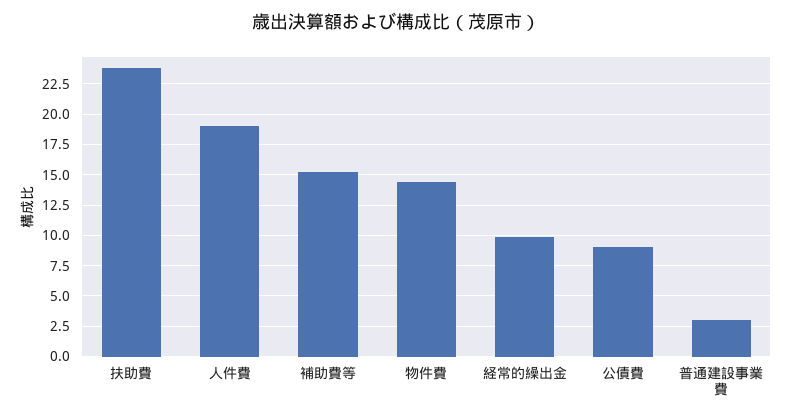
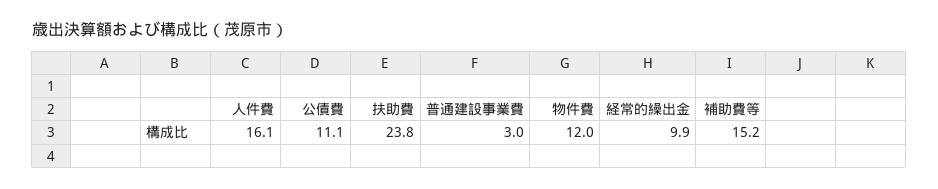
人件費: 19 -> 16.1
物件費: 14.5 -> 12
公債費: 9 -> 11.1

